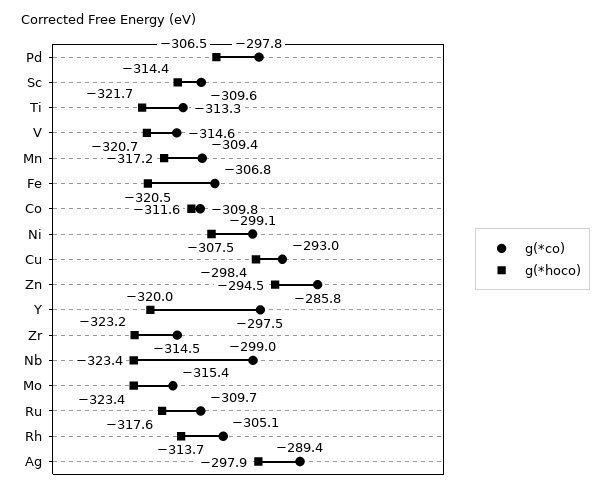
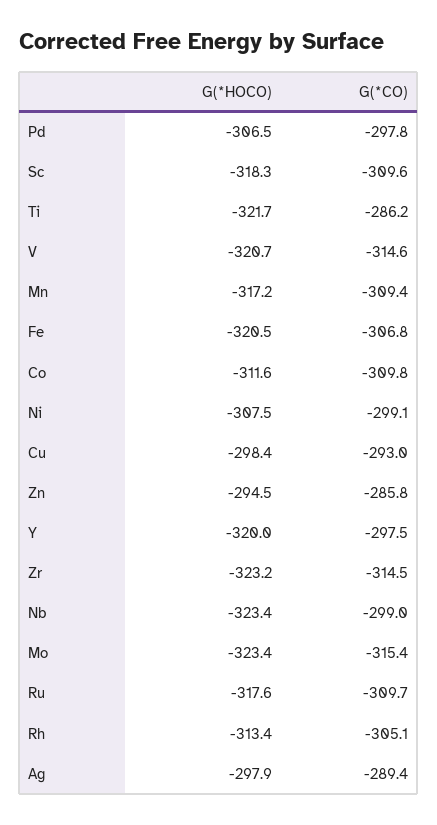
g(*hoco), Sc: -314.4 -> -318.3
g(*co), Ti: -313.3 -> -286.2
g(*hoco), Rh: -313.7 -> -313.4

